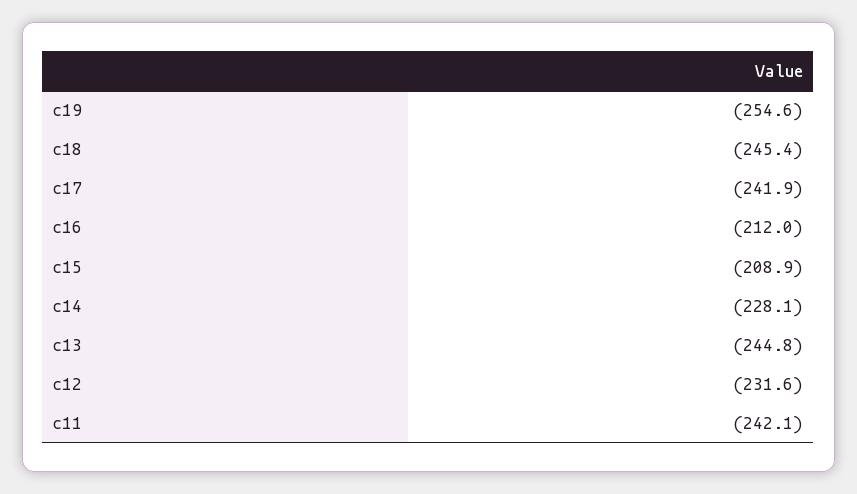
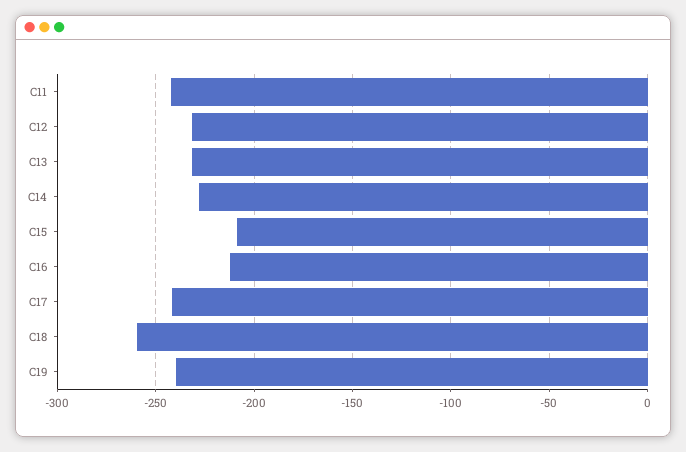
c19: -254.6 -> -240
c18: -245.4 -> -260
c13: -244.8 -> -230

